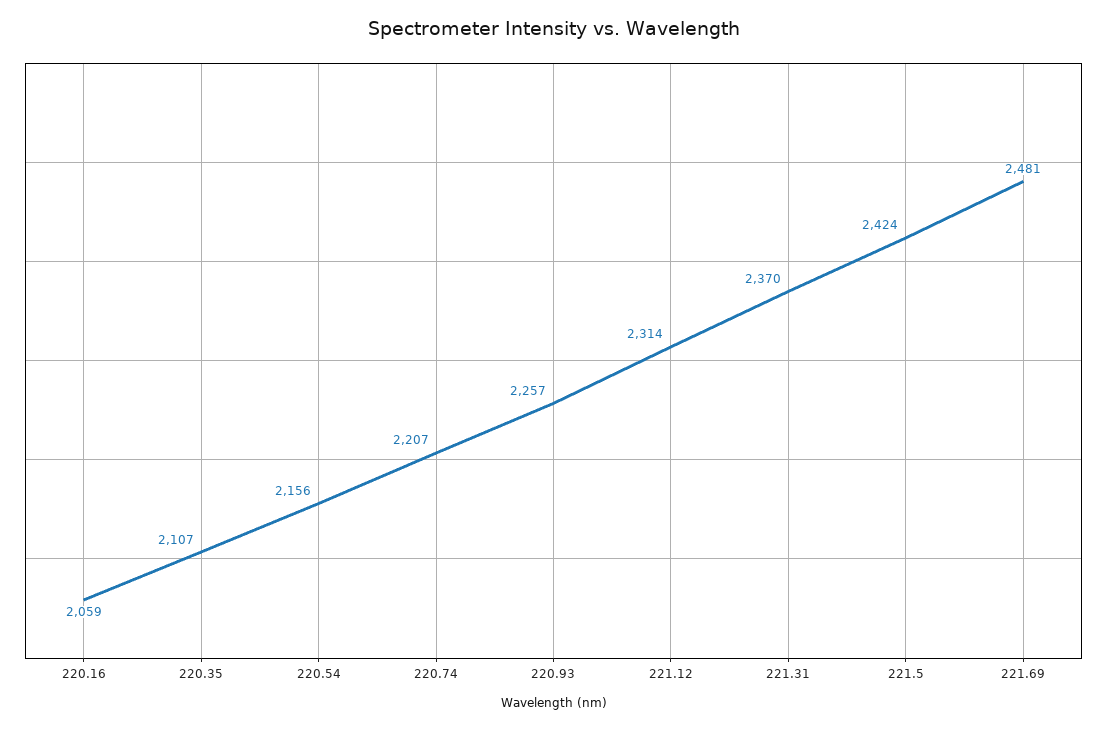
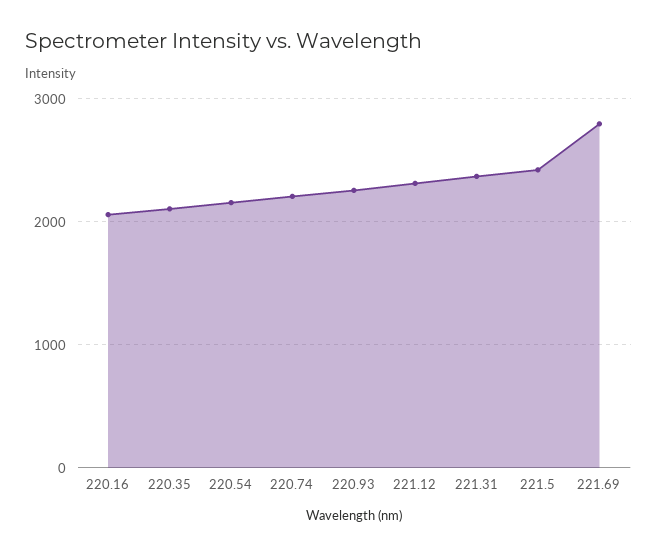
221.69: 2481 -> 2800

